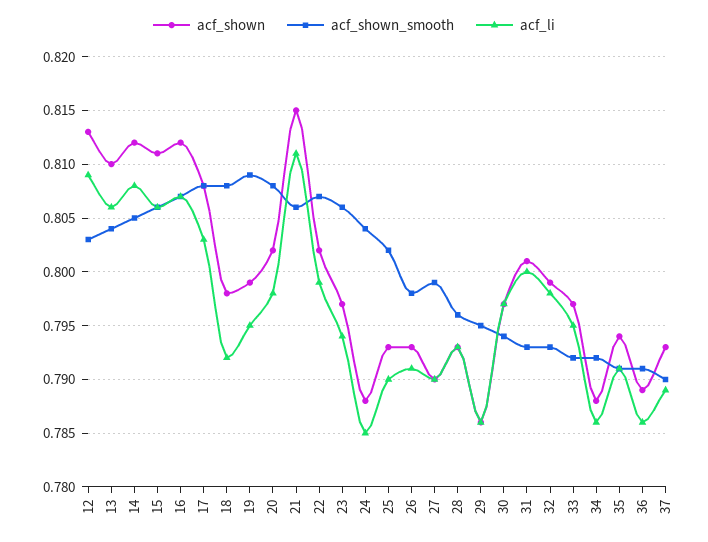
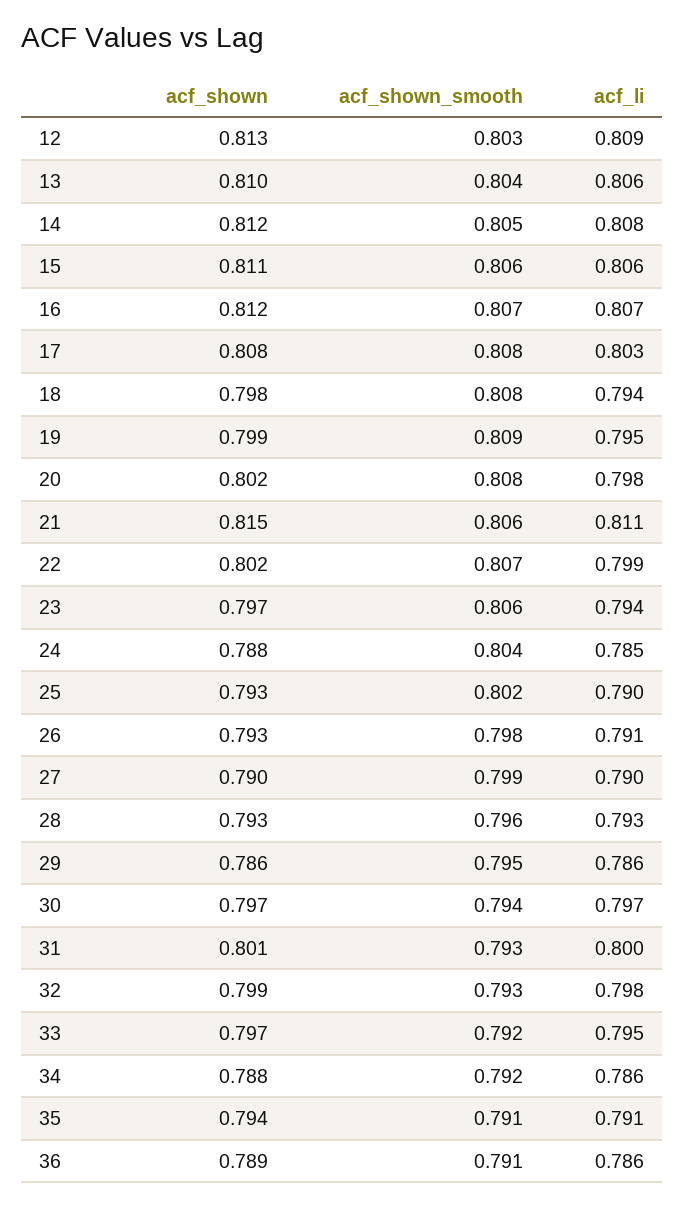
acf_li, 18: 0.792 -> 0.794
acf_shown, 37: 0.793 -> none
acf_shown_smooth, 37: 0.79 -> none
acf_li, 37: 0.789 -> none

